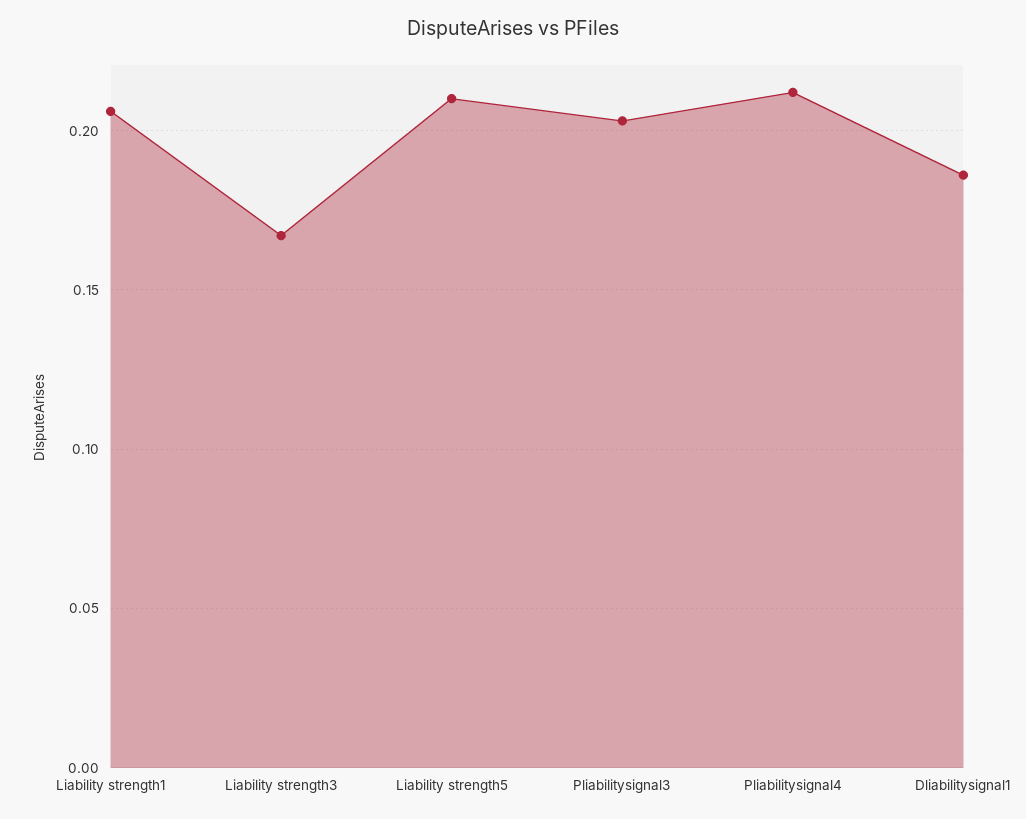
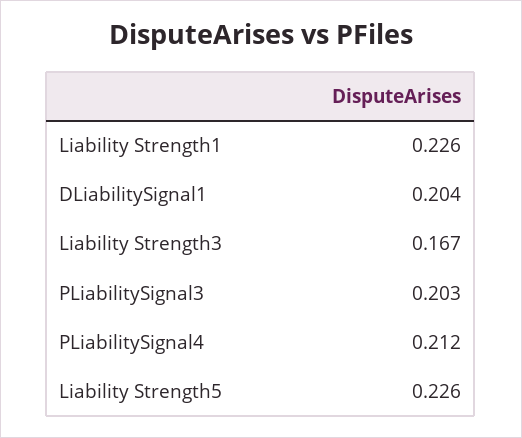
Liability strength1: 0.205 -> 0.226
Liability strength5: 0.21 -> 0.226
Dliabilitysignal1: 0.185 -> 0.204

